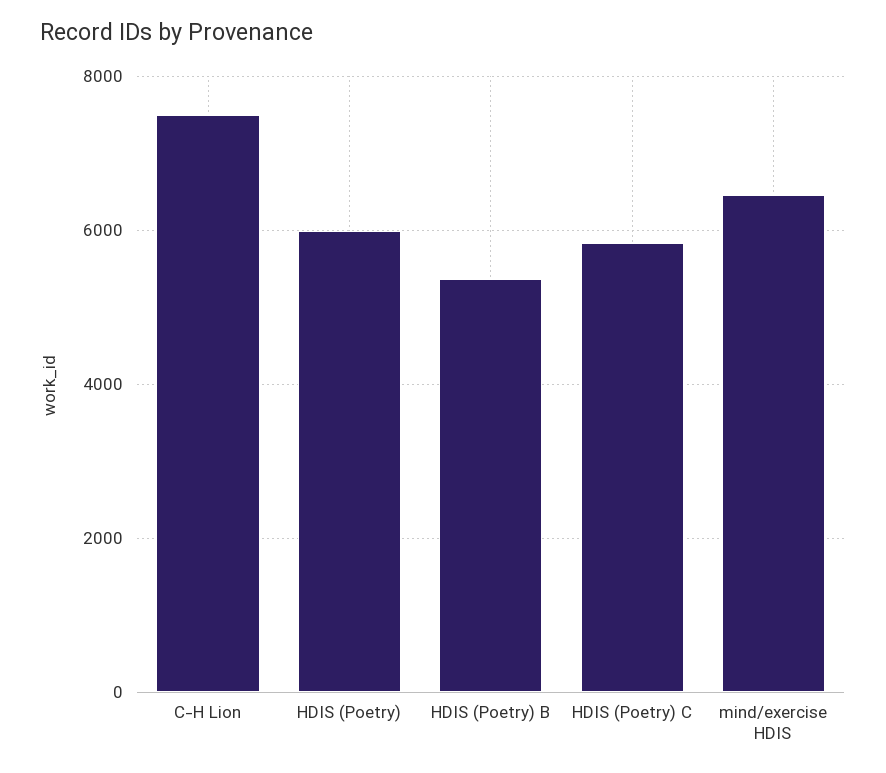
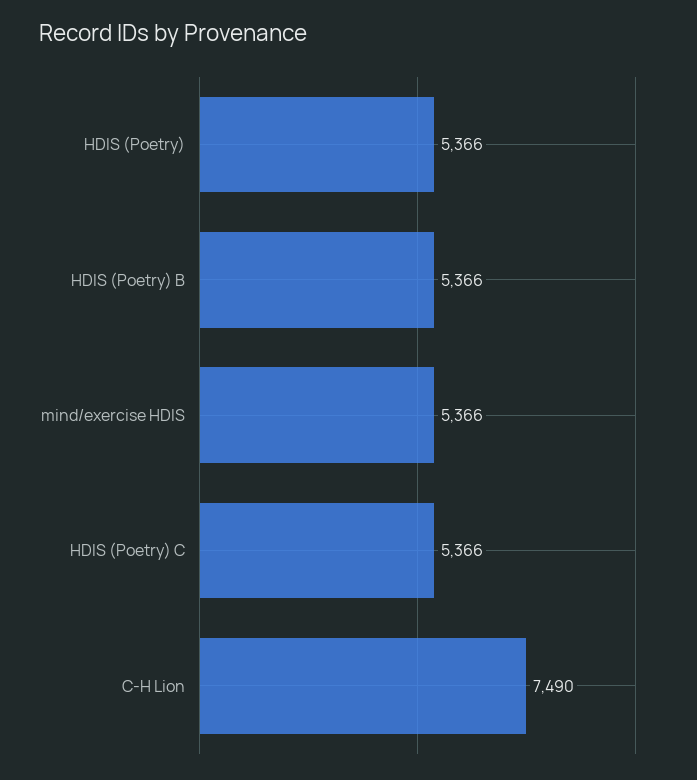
HDIS (Poetry): 6000 -> 5366
HDIS (Poetry) C: 5800 -> 5366
mind/exercise HDIS: 6400 -> 5366

